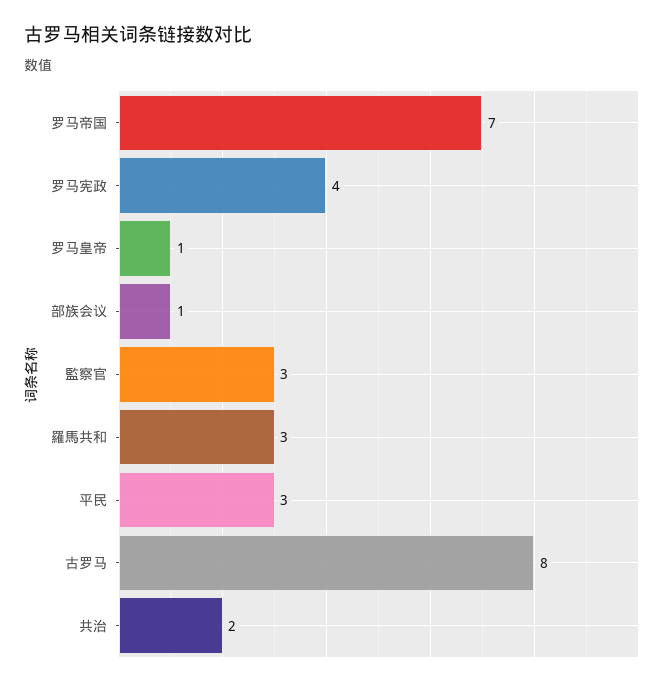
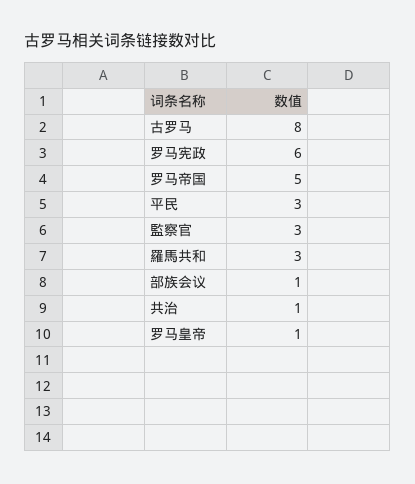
罗马帝国: 7 -> 5
罗马宪政: 4 -> 6
共治: 2 -> 1

